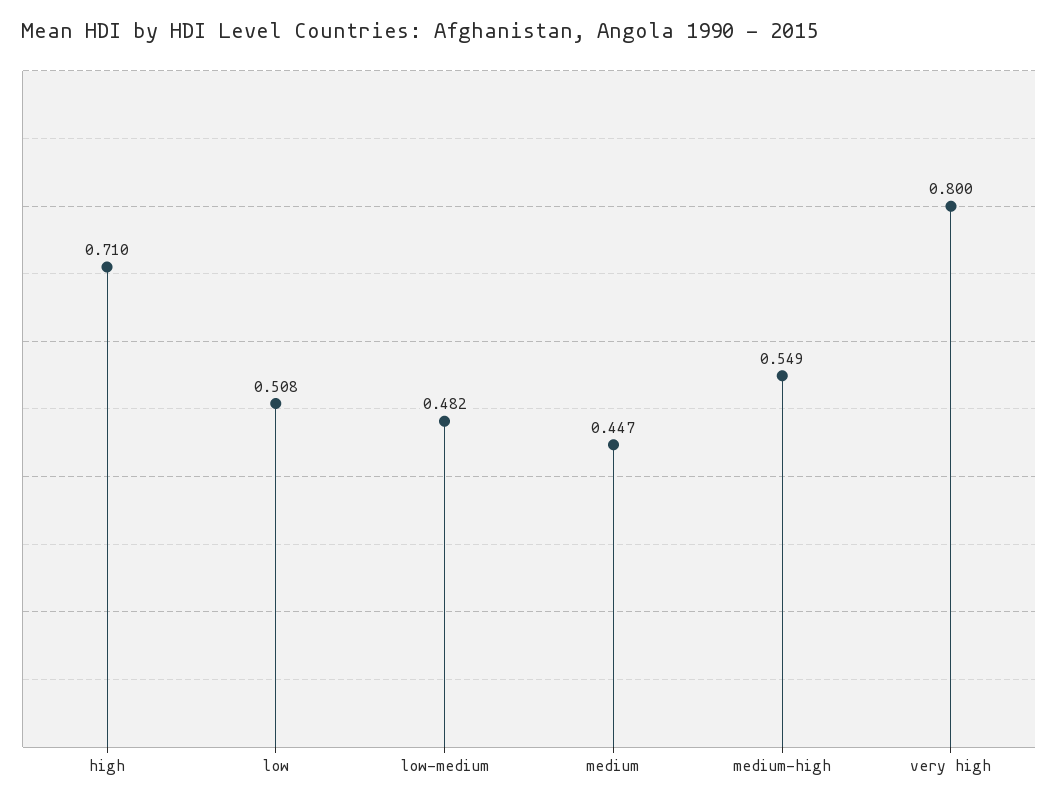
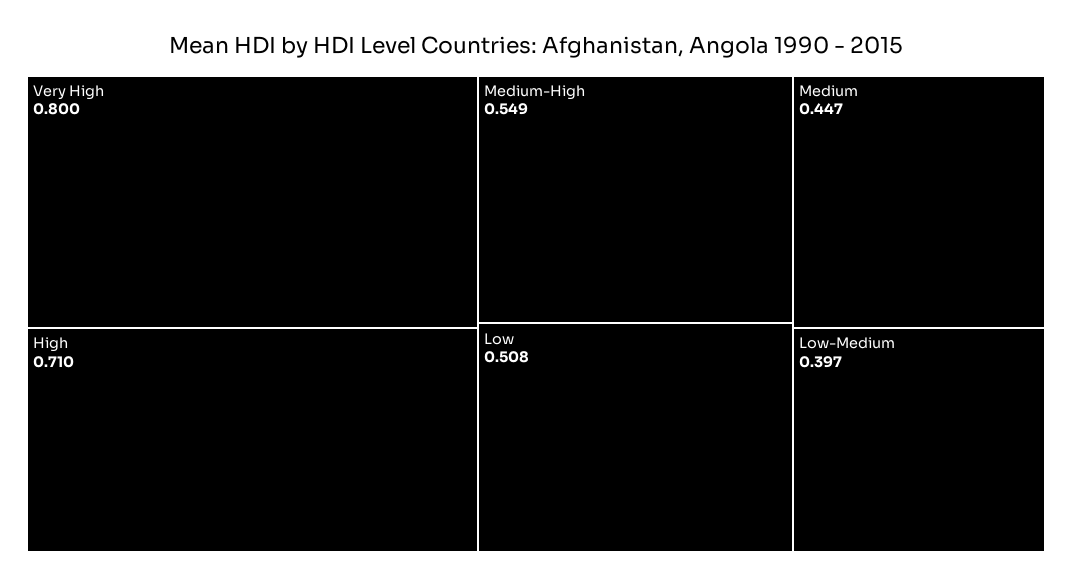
low-medium: 0.482 -> 0.397

